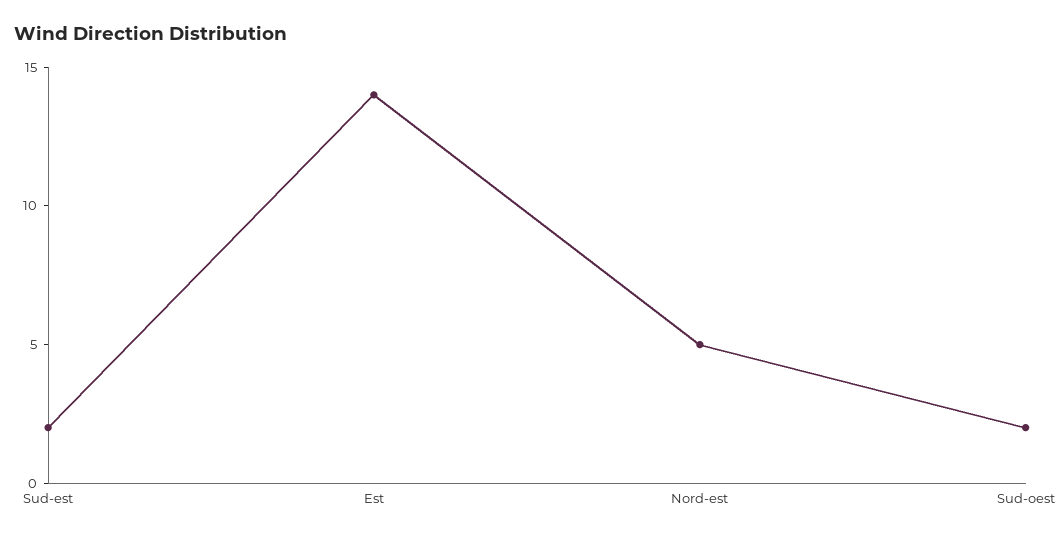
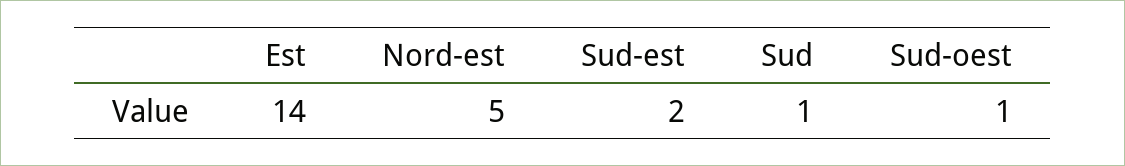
Sud-oest: 2 -> 1
Sud: none -> 1

